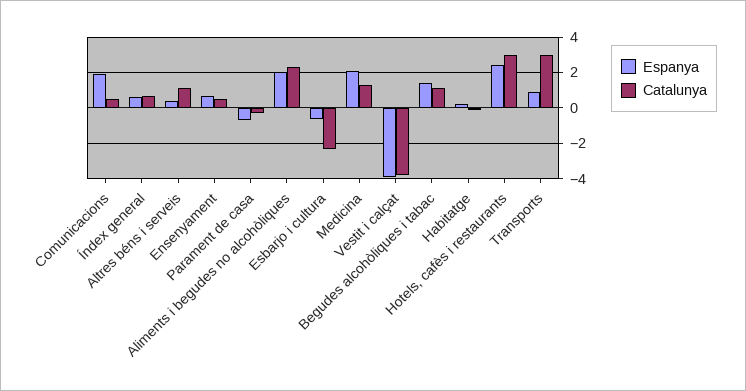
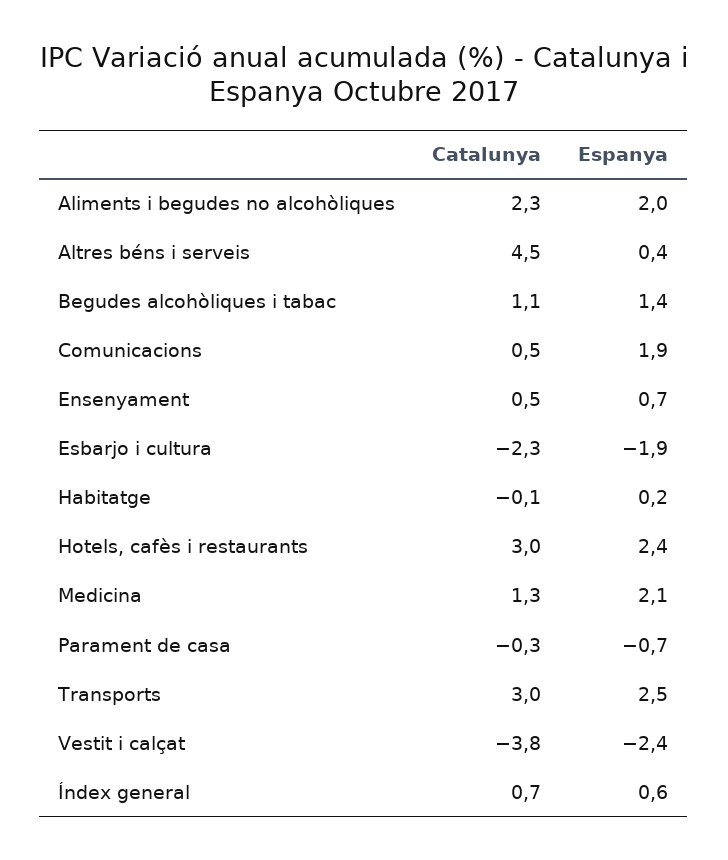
Catalunya, Altres béns i serveis: 1 -> 4.5
Espanya, Esbarjo i cultura: -0.5 -> -1.9
Espanya, Vestit i calçat: -4 -> -2.4
Espanya, Transports: 1 -> 2.5

